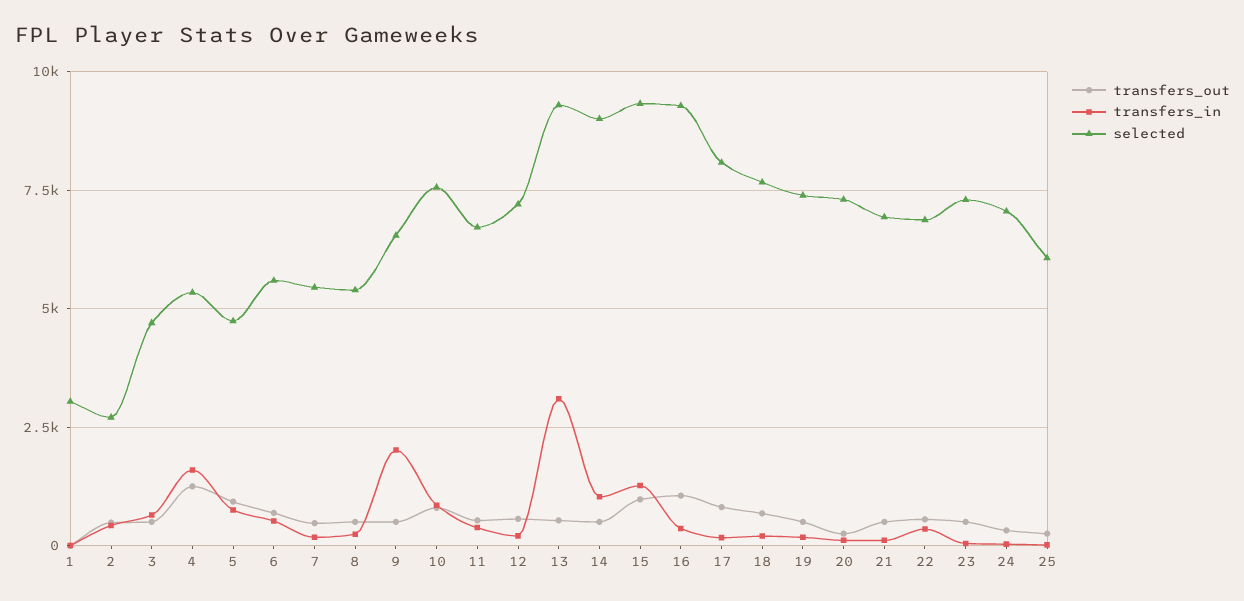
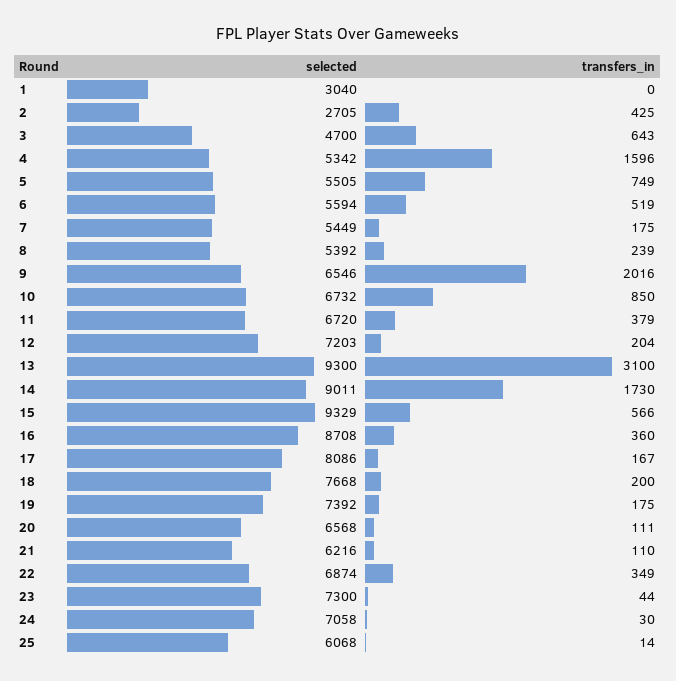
transfers_out, 1: 0 -> none
transfers_out, 2: 500 -> none
transfers_out, 3: 500 -> none
transfers_out, 4: 1250 -> none
transfers_out, 5: 1000 -> none
selected, 5: 4750 -> 5505
transfers_out, 6: 750 -> none
transfers_out, 7: 500 -> none
transfers_out, 8: 500 -> none
transfers_out, 9: 500 -> none
transfers_out, 10: 750 -> none
selected, 10: 7500 -> 6732
transfers_out, 11: 500 -> none
transfers_out, 12: 500 -> none
transfers_out, 13: 500 -> none
transfers_out, 14: 500 -> none
transfers_in, 14: 1000 -> 1730
transfers_out, 15: 1000 -> none
transfers_in, 15: 1250 -> 566
transfers_out, 16: 1000 -> none
selected, 16: 9250 -> 8708
transfers_out, 17: 750 -> none
transfers_out, 18: 750 -> none
transfers_out, 19: 500 -> none
transfers_out, 20: 250 -> none
selected, 20: 7250 -> 6568
transfers_out, 21: 500 -> none
selected, 21: 7000 -> 6216
transfers_out, 22: 500 -> none
transfers_out, 23: 500 -> none
transfers_out, 24: 250 -> none
transfers_out, 25: 250 -> none

